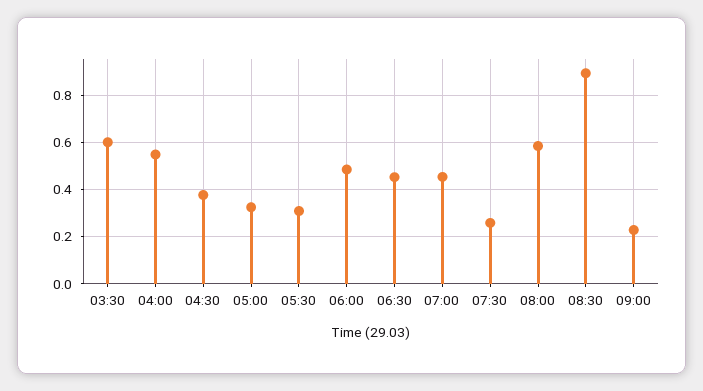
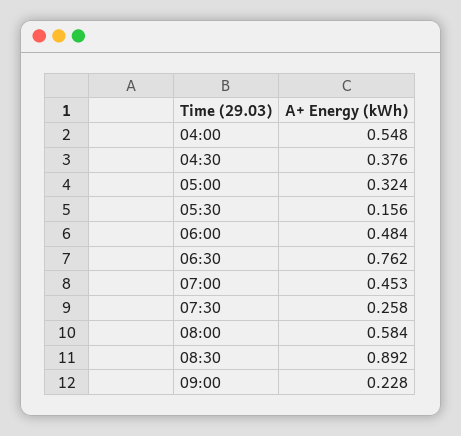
03:30: 0.6 -> none
05:30: 0.3 -> 0.156
06:30: 0.45 -> 0.762

